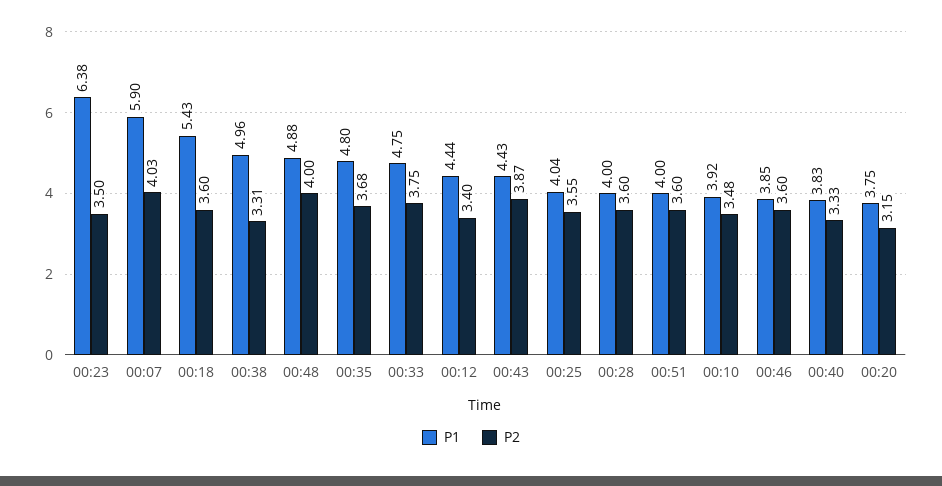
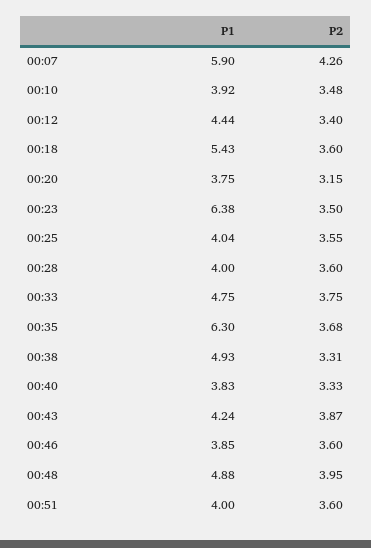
P2, 00:07: 4.03 -> 4.26
P1, 00:38: 4.96 -> 4.93
P2, 00:48: 4 -> 3.95
P1, 00:35: 4.8 -> 6.3
P1, 00:43: 4.43 -> 4.24

